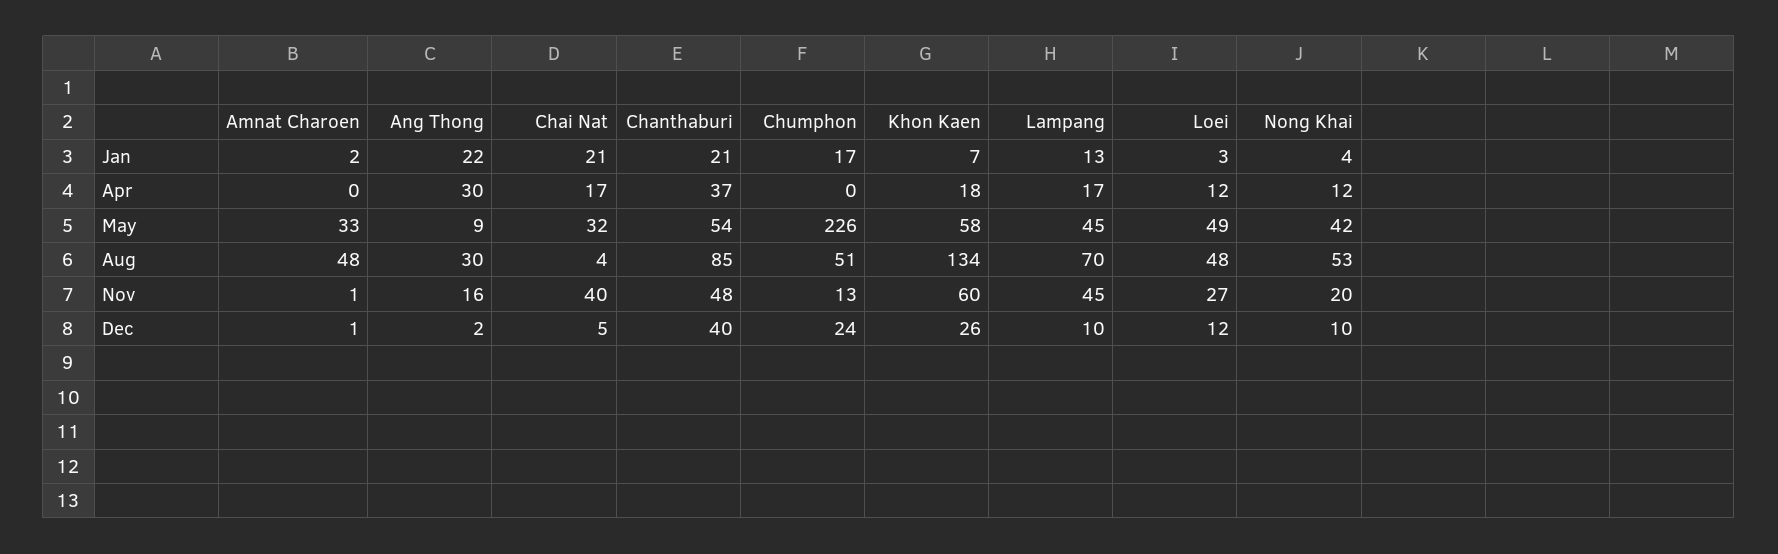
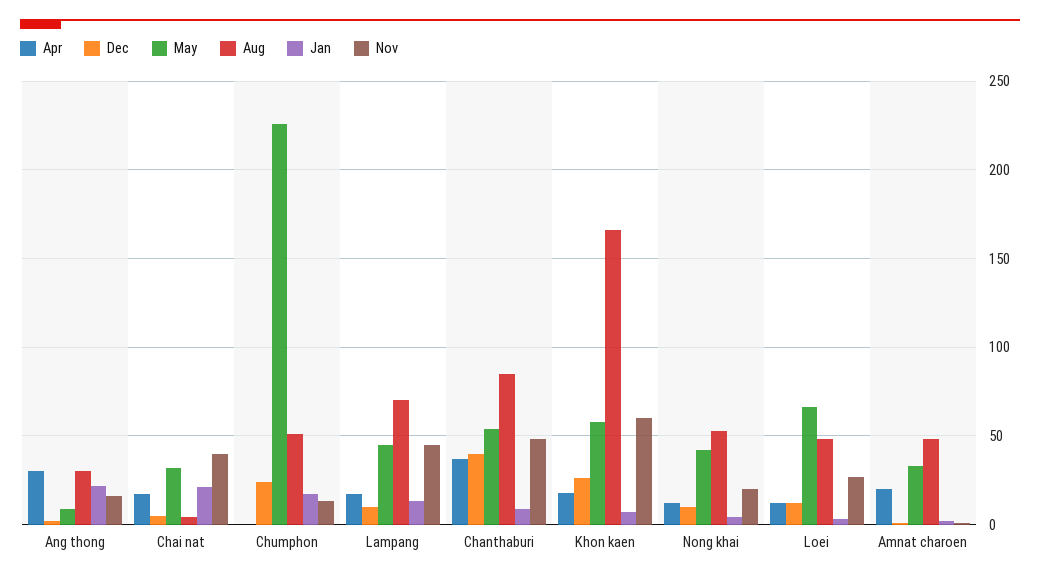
Jan, Chanthaburi: 21 -> 10
Apr, Amnat Charoen: 0 -> 20
May, Loei: 49 -> 65
Aug, Khon Kaen: 134 -> 165

